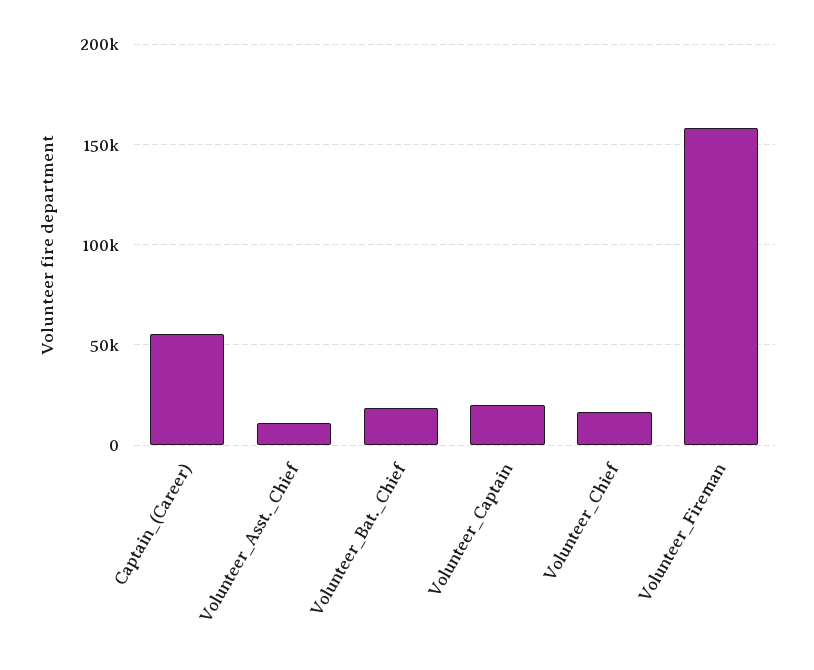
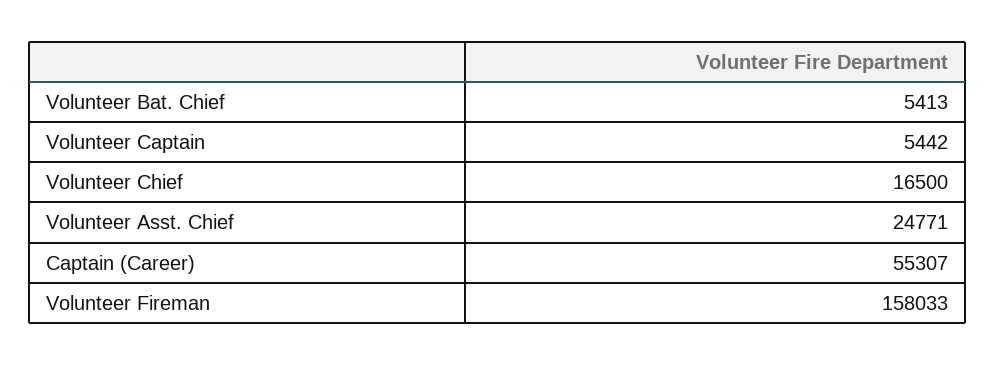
Volunteer_Asst._Chief: 10000 -> 24771
Volunteer_Bat._Chief: 20000 -> 5413
Volunteer_Captain: 20000 -> 5442

